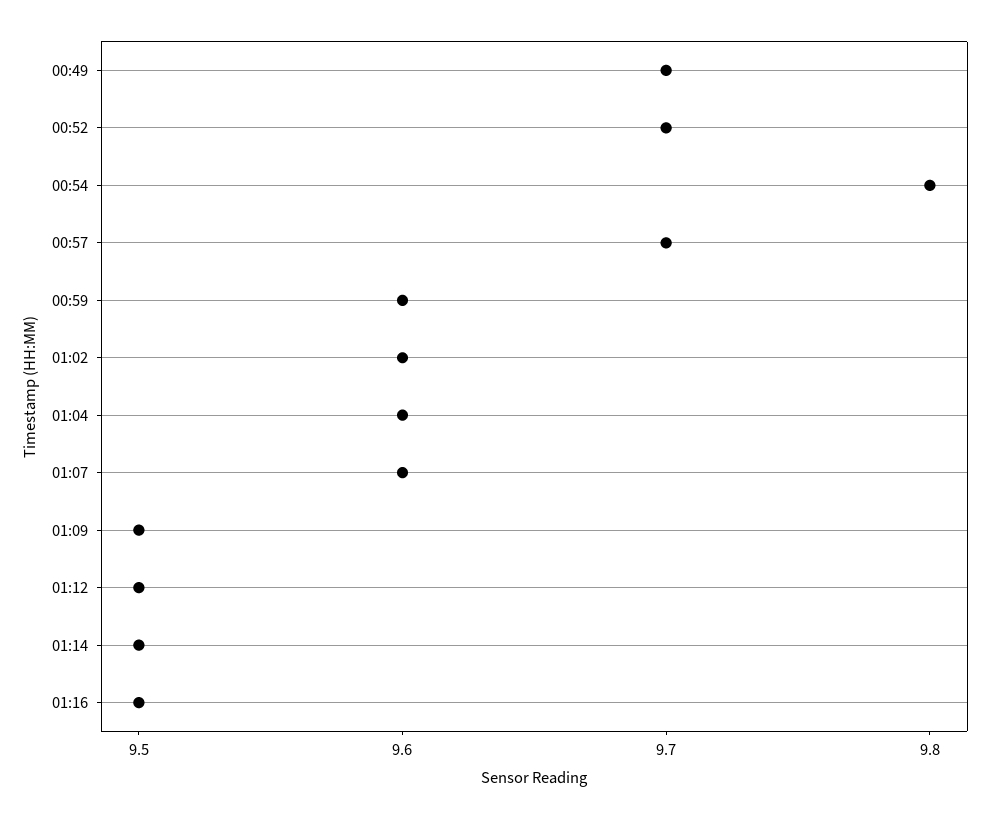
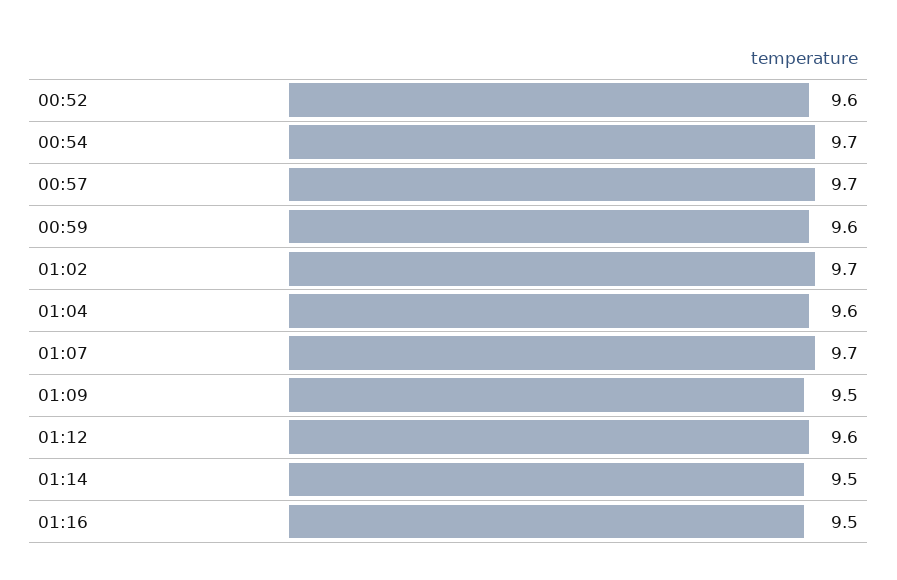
00:49: 9.7 -> none
00:52: 9.7 -> 9.6
00:54: 9.8 -> 9.7
01:02: 9.6 -> 9.7
01:07: 9.6 -> 9.7
01:12: 9.5 -> 9.6

